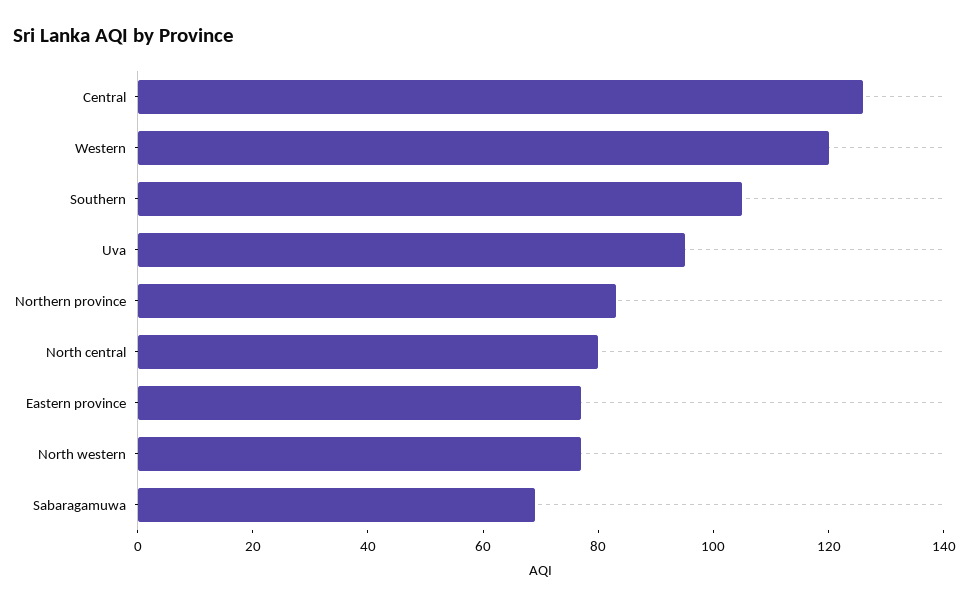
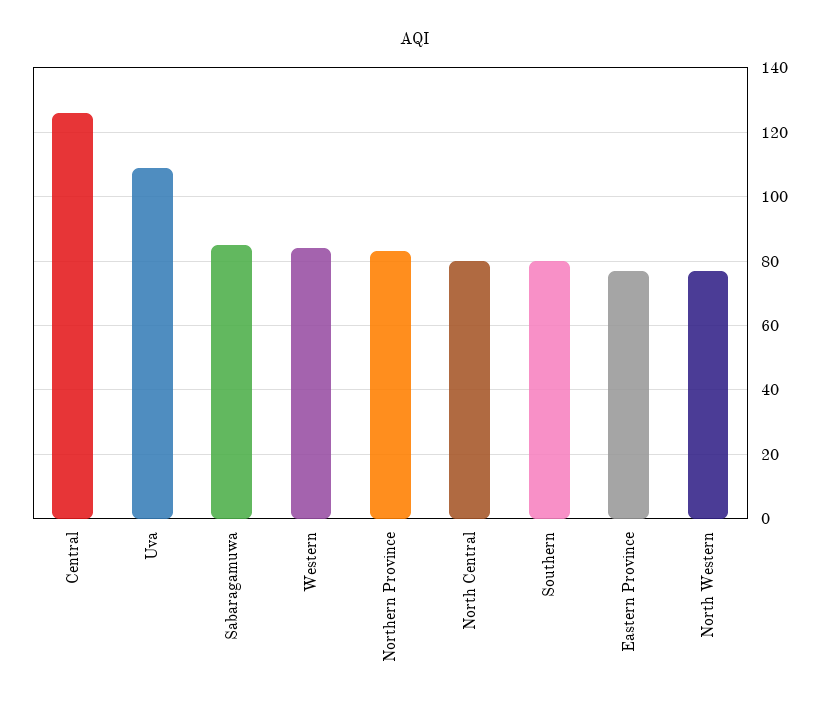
Western: 120 -> 85
Southern: 105 -> 80
Uva: 95 -> 110
Sabaragamuwa: 70 -> 85

